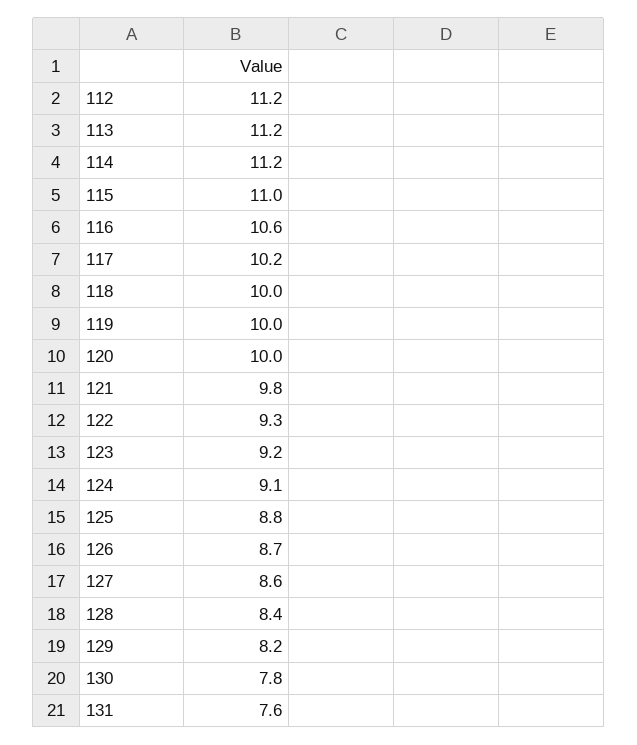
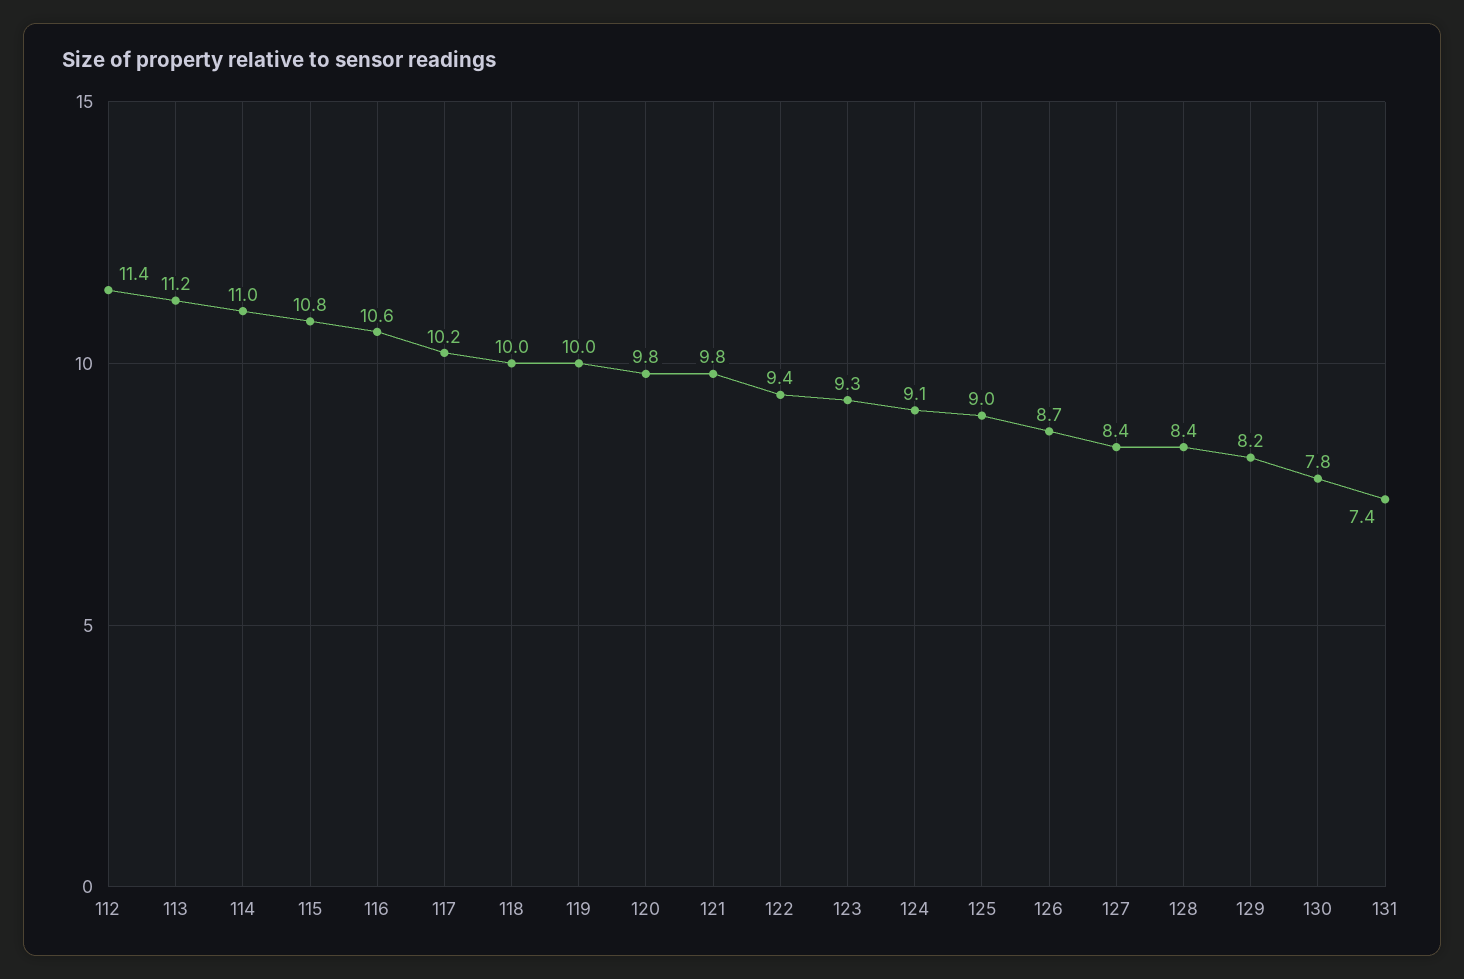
112: 11.2 -> 11.4
114: 11.2 -> 11
115: 11 -> 10.8
120: 10 -> 9.8
122: 9.3 -> 9.4
123: 9.2 -> 9.3
125: 8.8 -> 9
127: 8.6 -> 8.4
131: 7.6 -> 7.4

